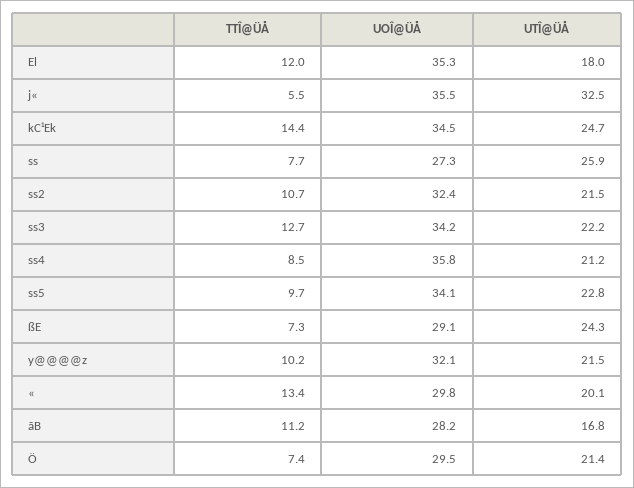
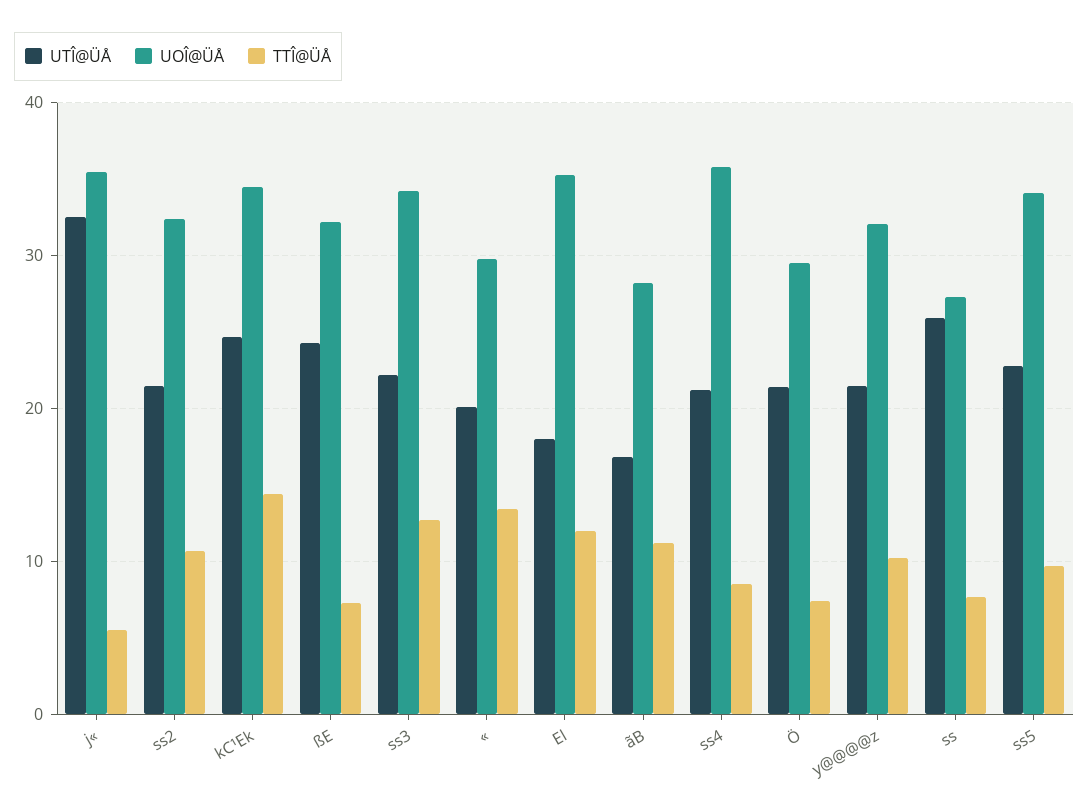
UOÎ@ÜÅ, ßE: 29.1 -> 32

